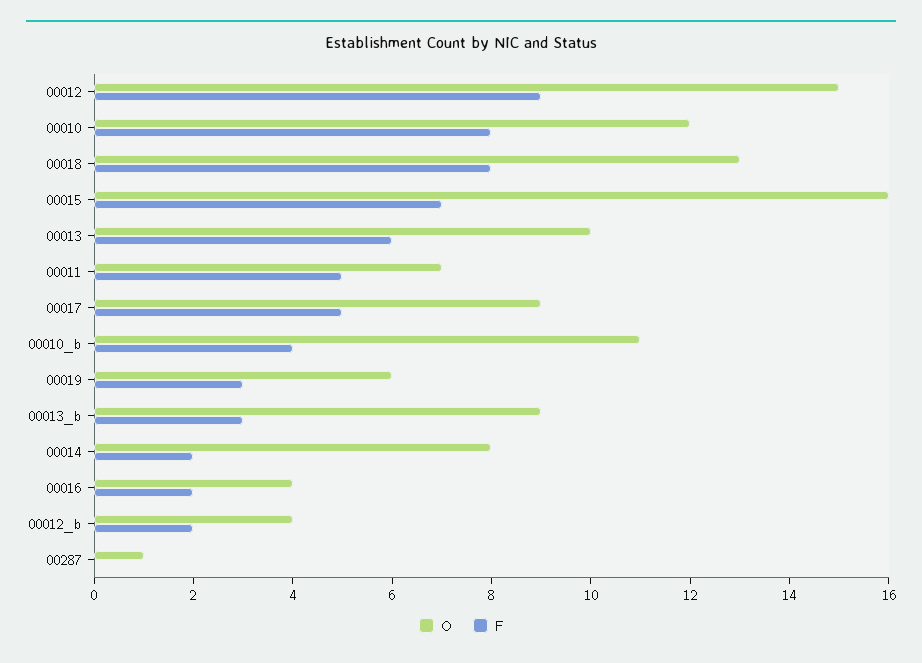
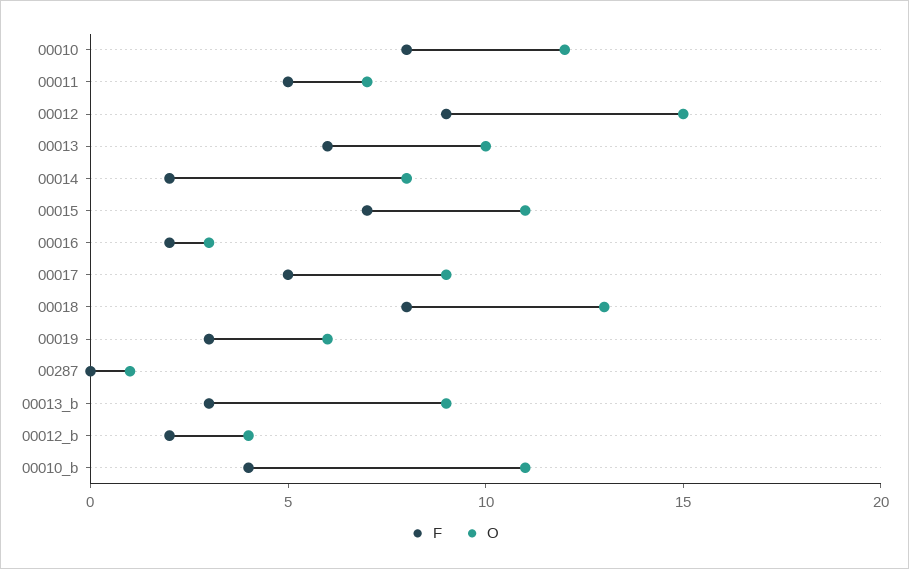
O, 00015: 16 -> 11
O, 00016: 4 -> 3

